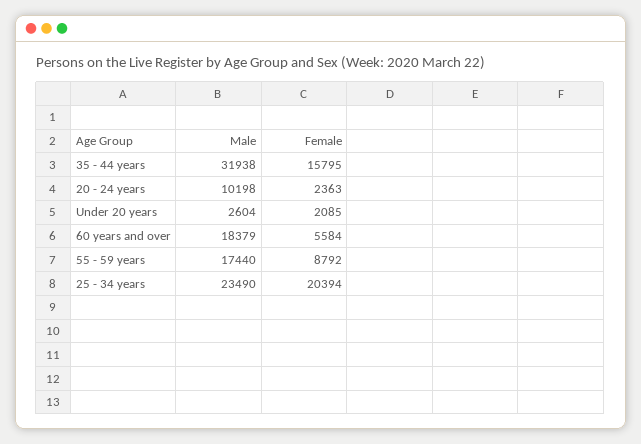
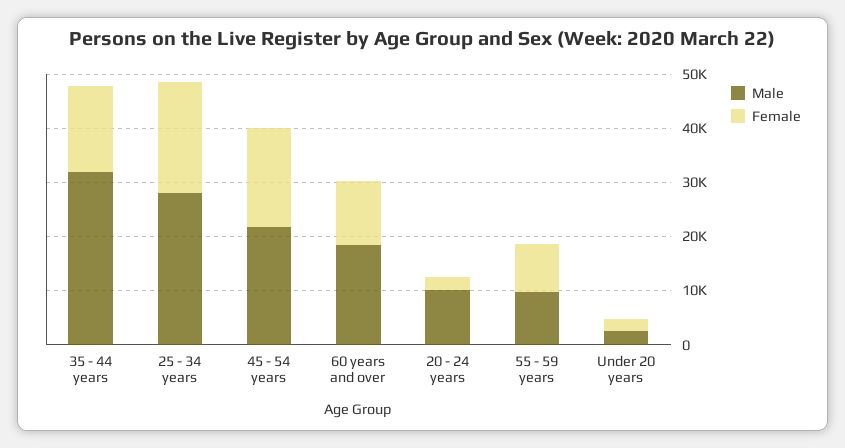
Female, 60 years and over: 5584 -> 12000
Male, 55 - 59 years: 17440 -> 10000
Male, 25 - 34 years: 23490 -> 28000
Male, 45 - 54 years: none -> 22000
Female, 45 - 54 years: none -> 18000

